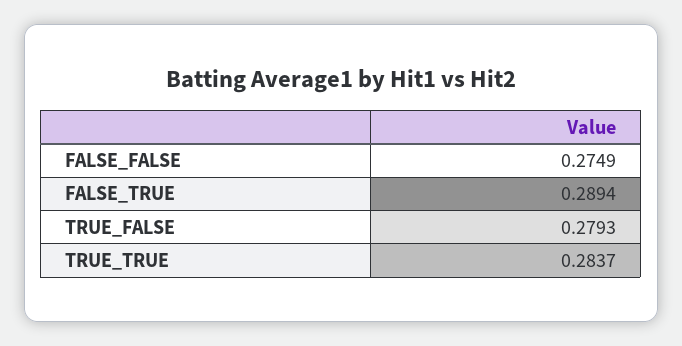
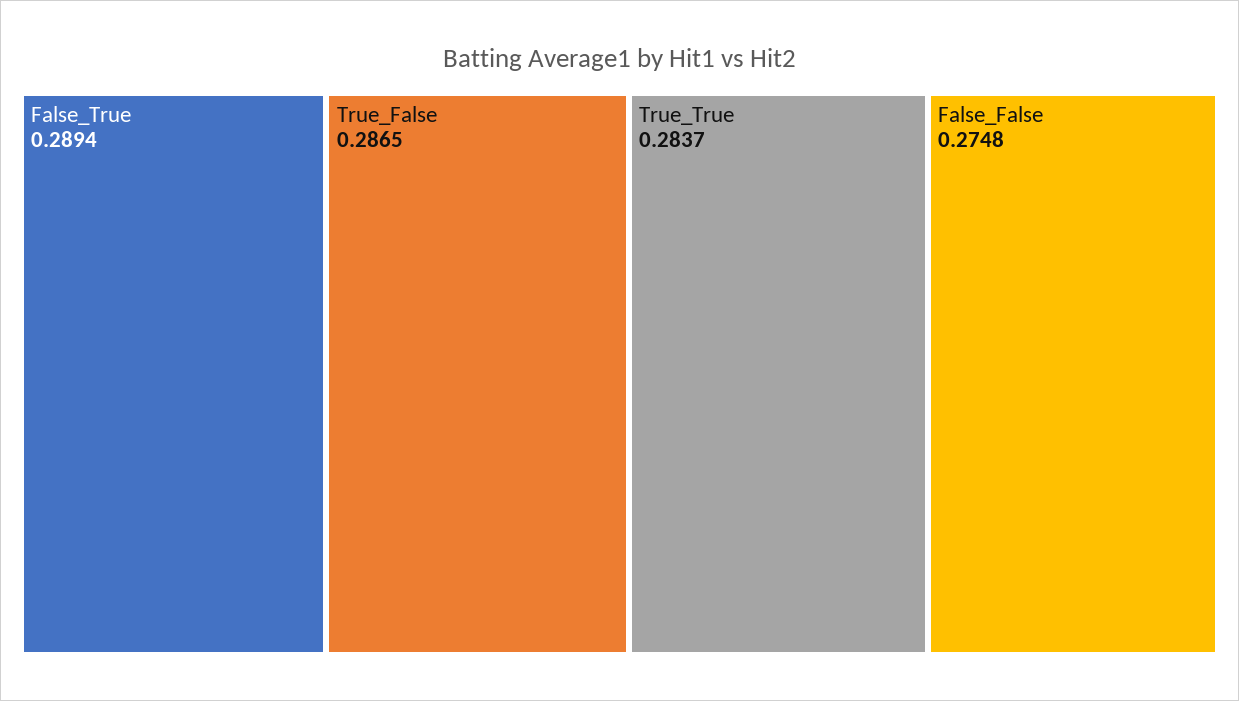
FALSE_FALSE: 0.2749 -> 0.2748
TRUE_FALSE: 0.2793 -> 0.2865

